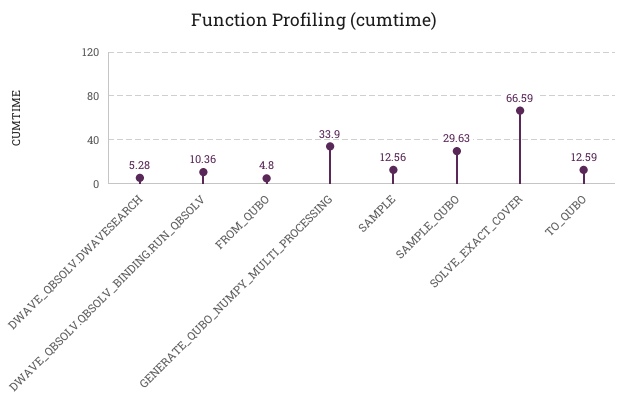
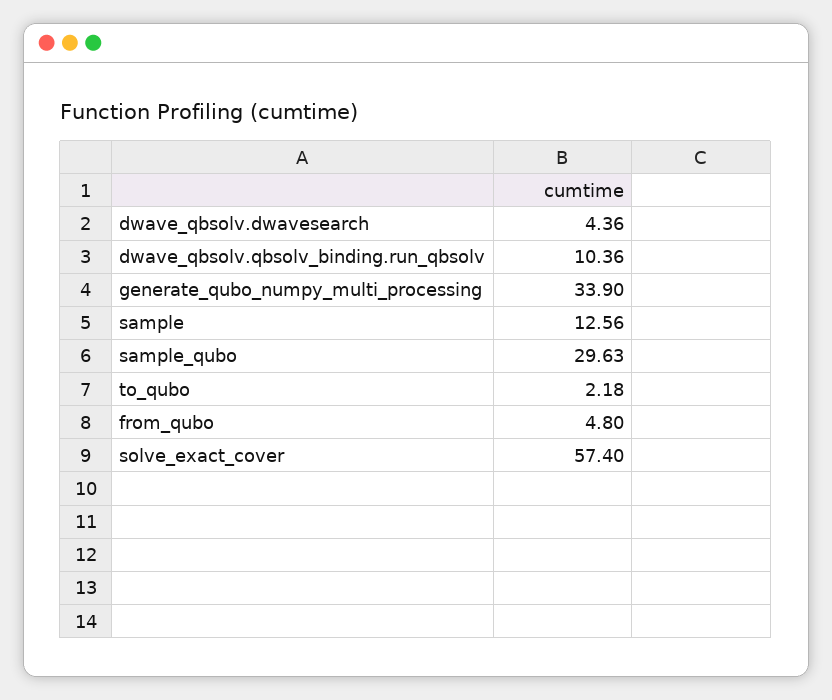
DWAVE_QBSOLV.DWAVESEARCH: 5.28 -> 4.36
SOLVE_EXACT_COVER: 66.59 -> 57.4
TO_QUBO: 12.59 -> 2.18

